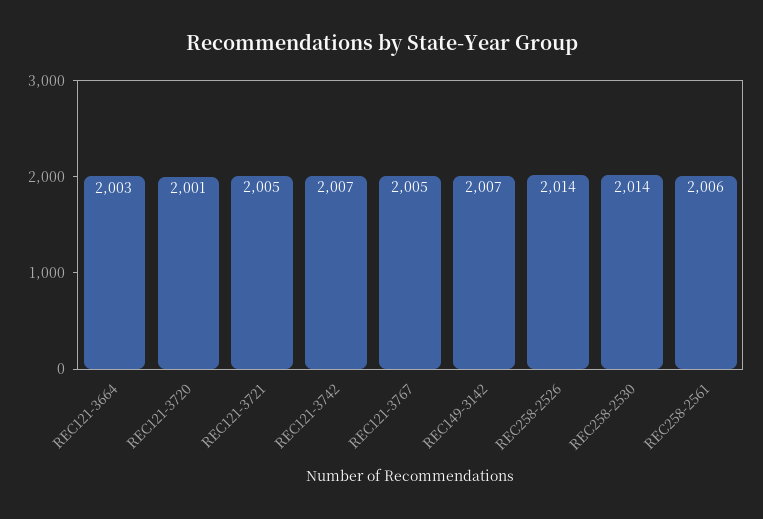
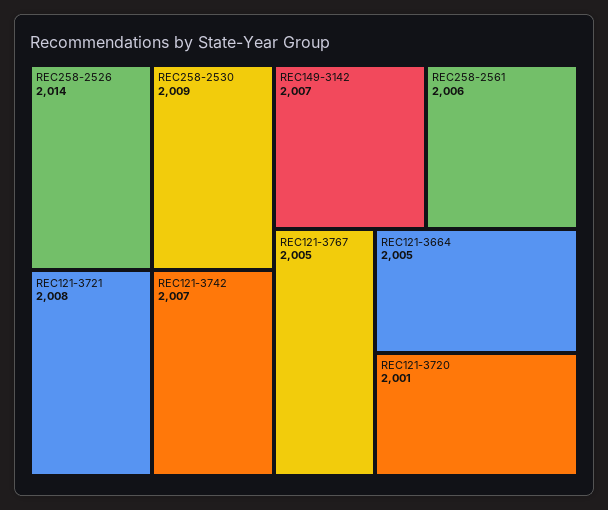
REC121-3664: 2003 -> 2005
REC121-3721: 2005 -> 2008
REC258-2530: 2014 -> 2009

